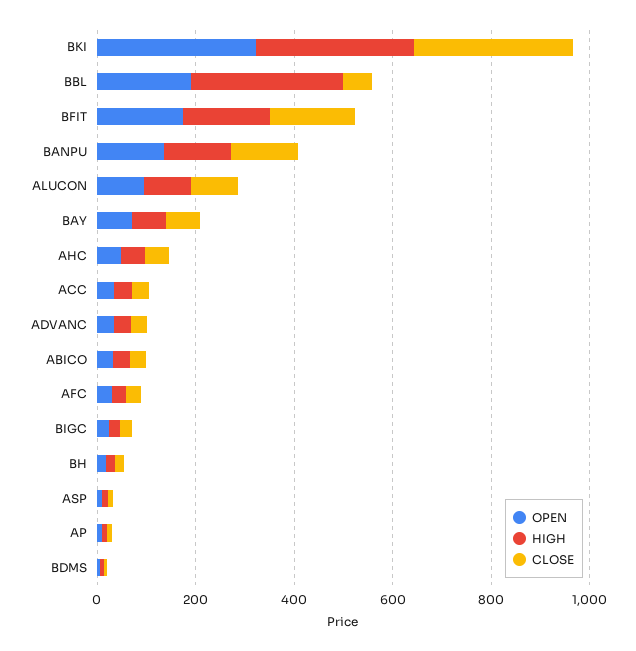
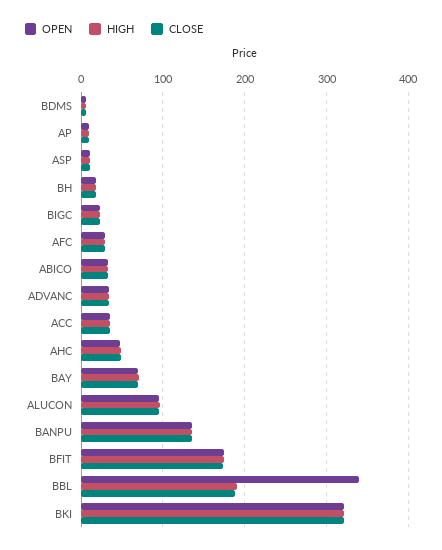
OPEN, BBL: 200 -> 340
HIGH, BBL: 300 -> 190
CLOSE, BBL: 50 -> 190

